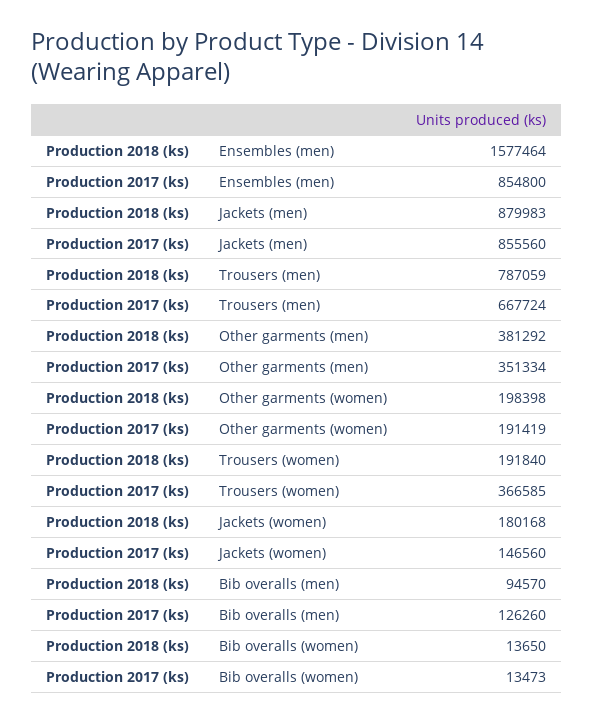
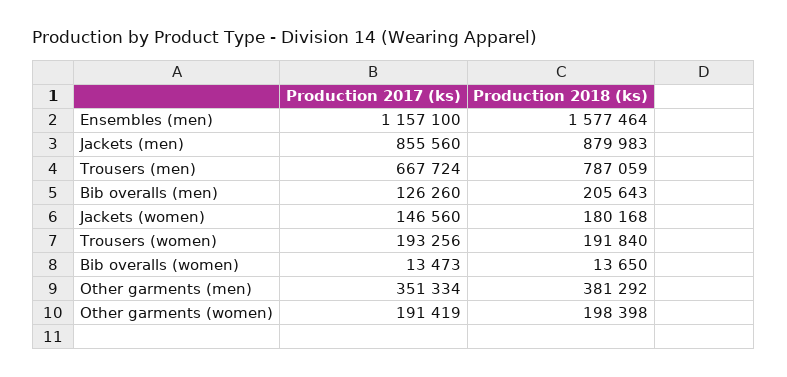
Production 2017 (ks), Ensembles (men): 854800 -> 1157100
Production 2017 (ks), Trousers (women): 366585 -> 193256
Production 2018 (ks), Bib overalls (men): 94570 -> 205643

